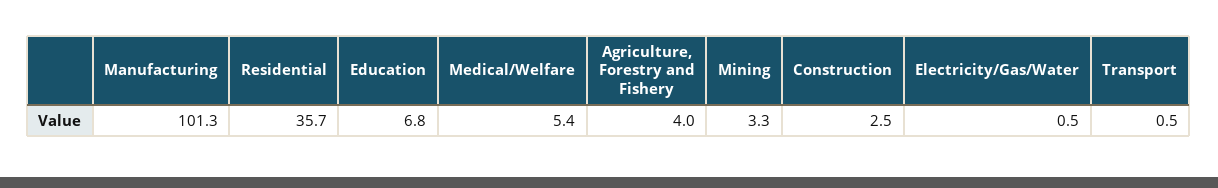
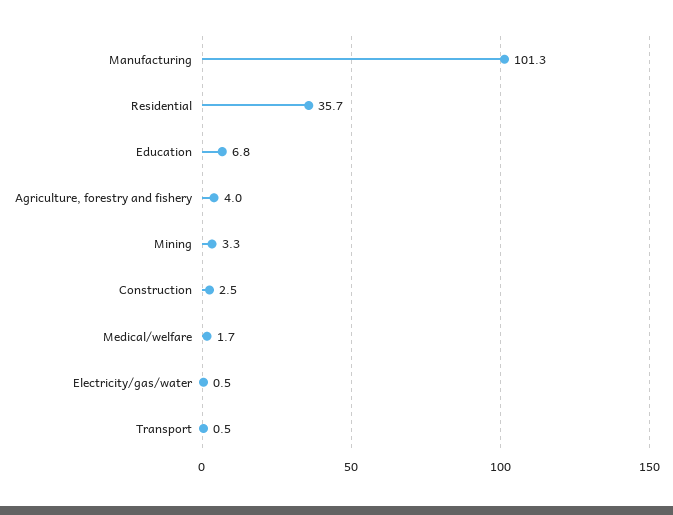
Medical/Welfare: 5.4 -> 1.7

